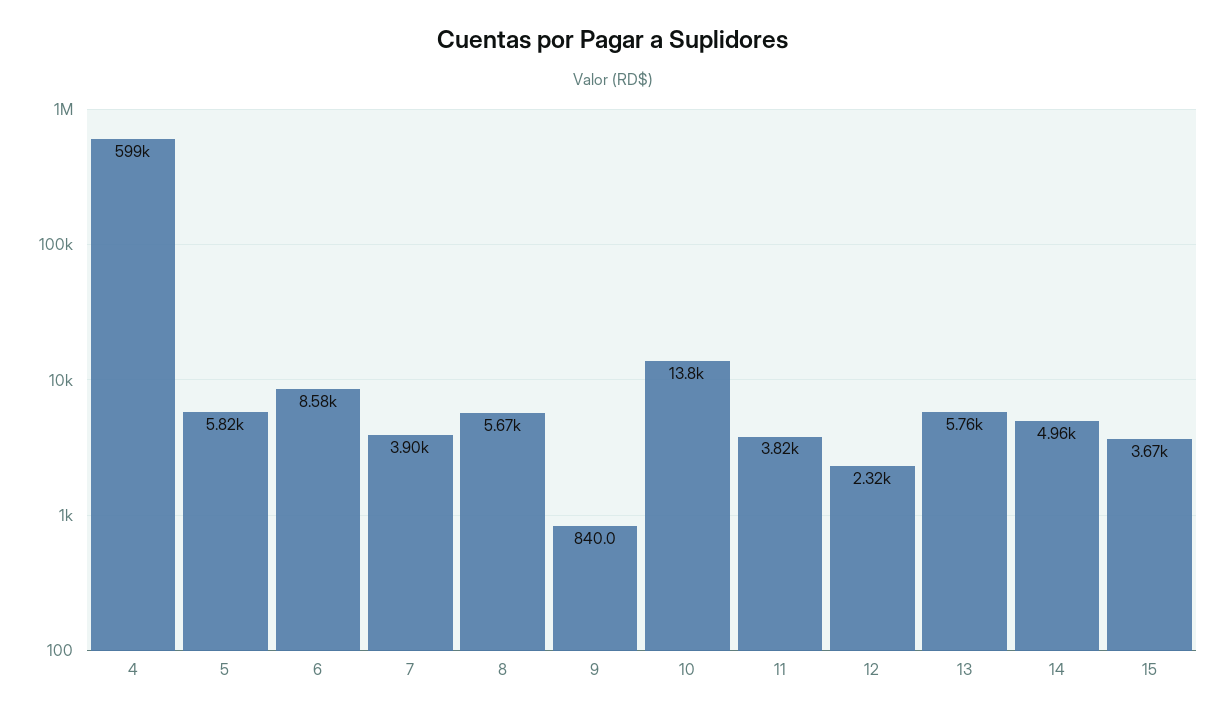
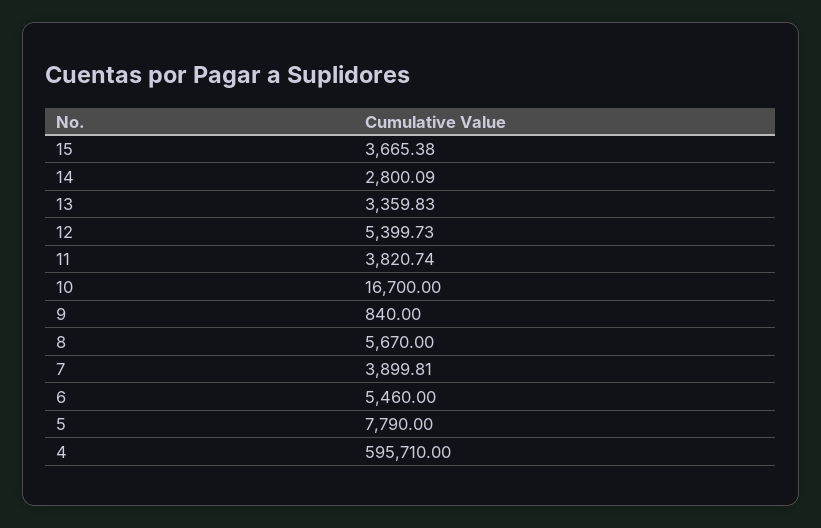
4: 599000 -> 595710
5: 5820 -> 7790
6: 8580 -> 5460
10: 13800 -> 16700
12: 2320 -> 5399.73
13: 5760 -> 3359.83
14: 4960 -> 2800.09

